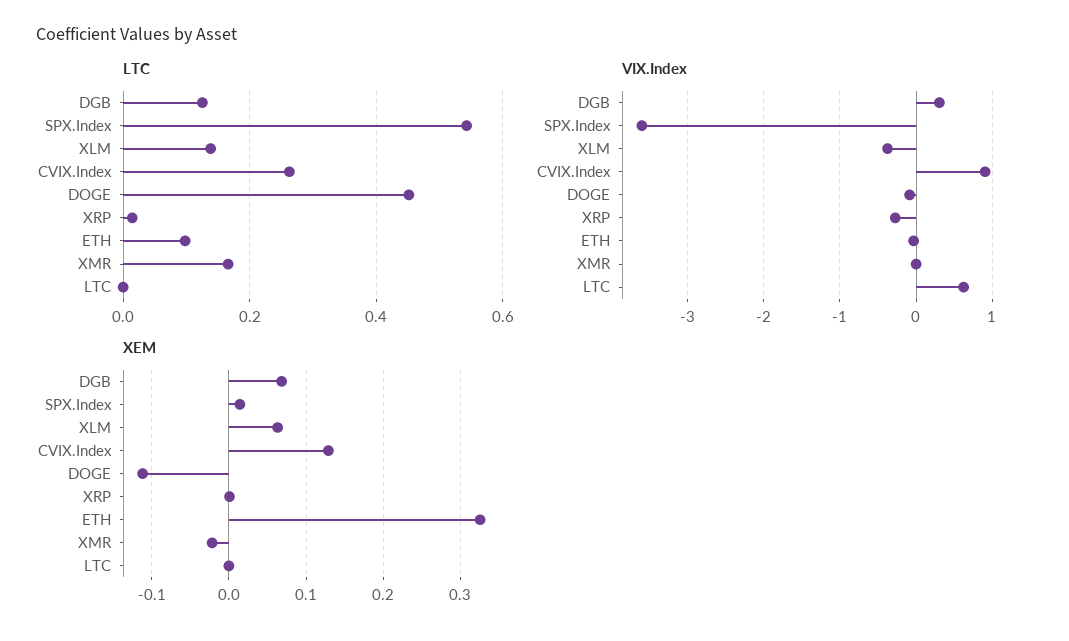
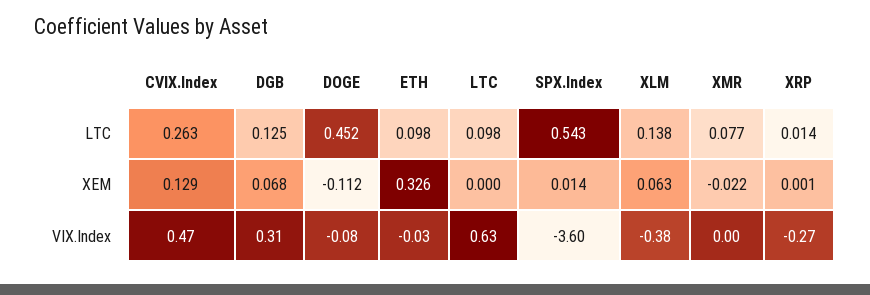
LTC, XMR: 0.16 -> 0.077
LTC, LTC: 0 -> 0.098
VIX.Index, CVIX.Index: 0.9 -> 0.47

